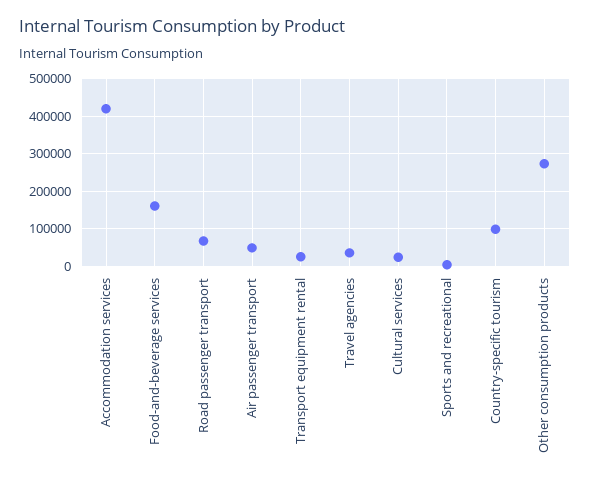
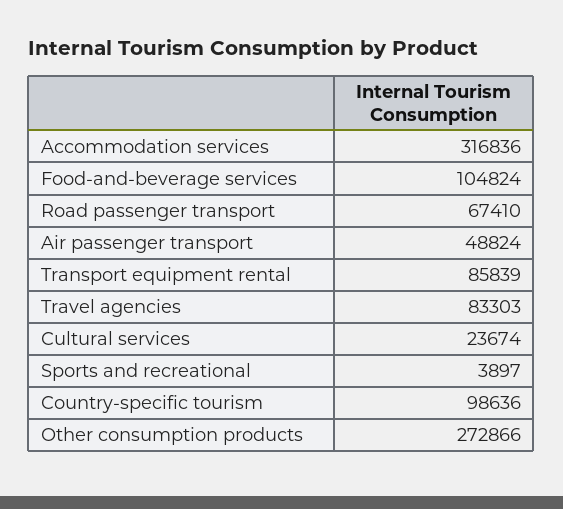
Accommodation services: 420000 -> 316836
Food-and-beverage services: 160000 -> 104824
Transport equipment rental: 20000 -> 85839
Travel agencies: 40000 -> 83303

